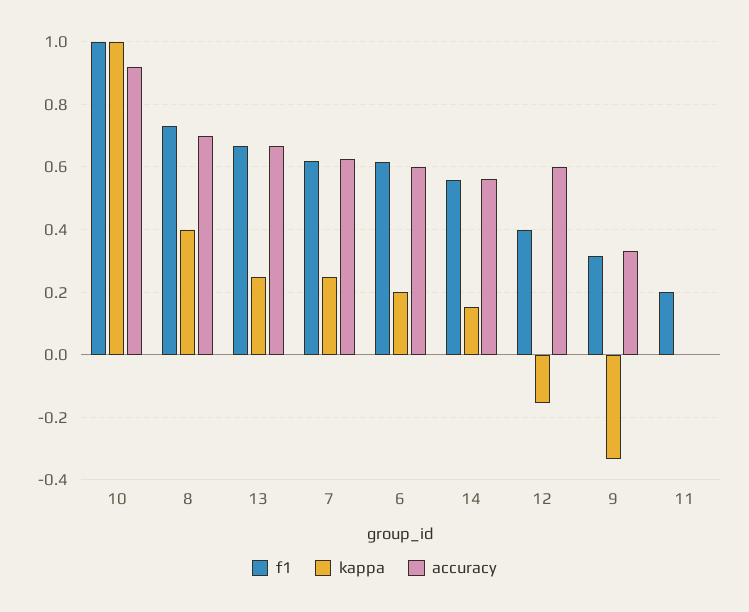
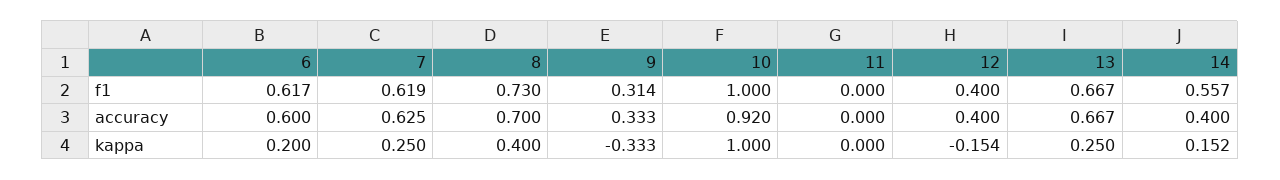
accuracy, 14: 0.56 -> 0.4
accuracy, 12: 0.6 -> 0.4
f1, 11: 0.2 -> 0

